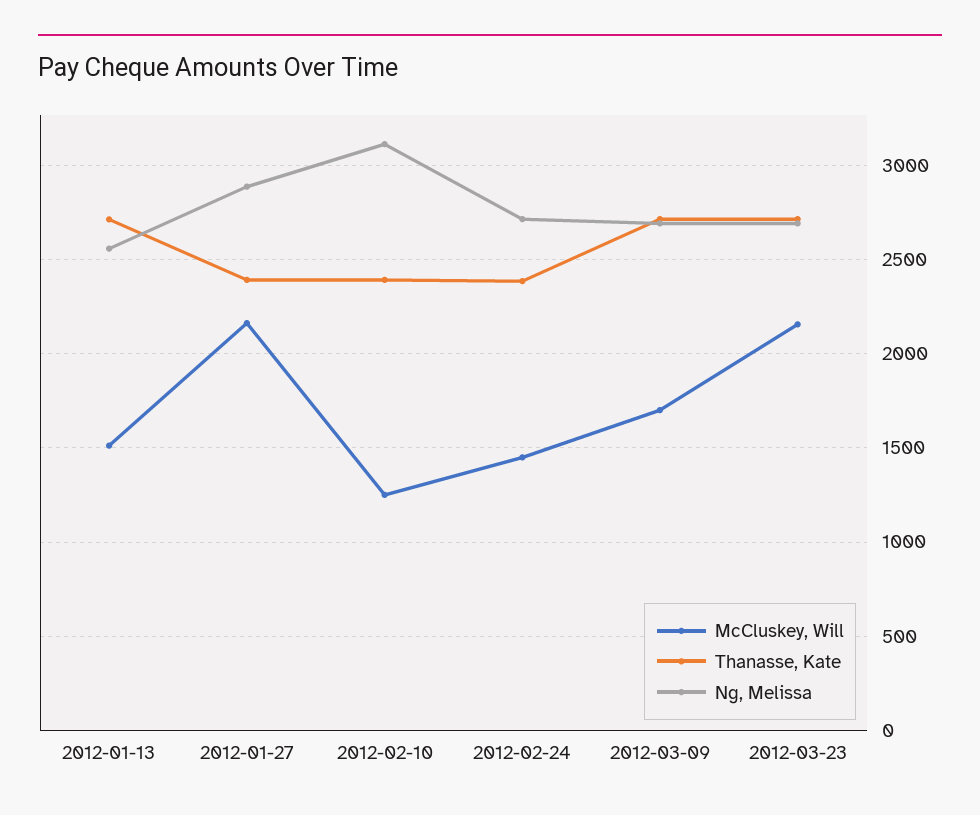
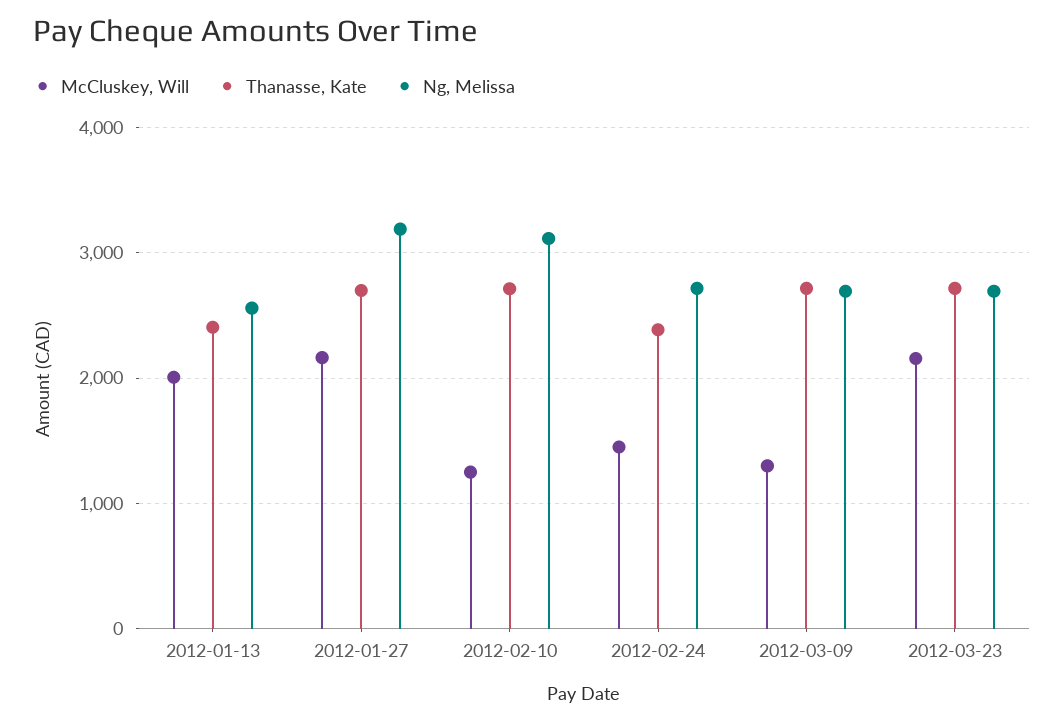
McCluskey, Will, 2012-01-13: 1500 -> 2000
Thanasse, Kate, 2012-01-13: 2700 -> 2400
Thanasse, Kate, 2012-01-27: 2400 -> 2700
Ng, Melissa, 2012-01-27: 2900 -> 3200
Thanasse, Kate, 2012-02-10: 2400 -> 2700
McCluskey, Will, 2012-03-09: 1700 -> 1300

